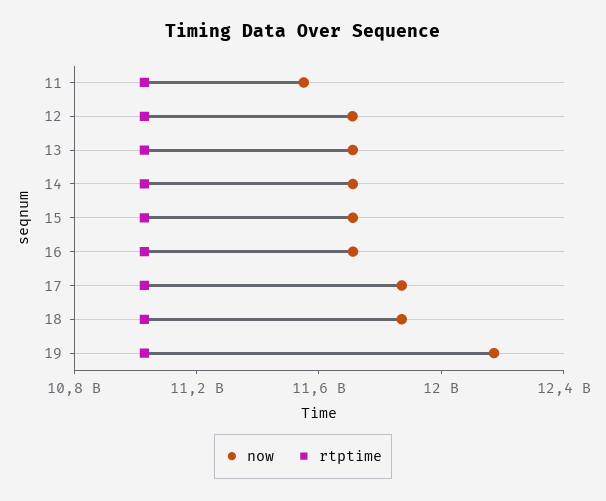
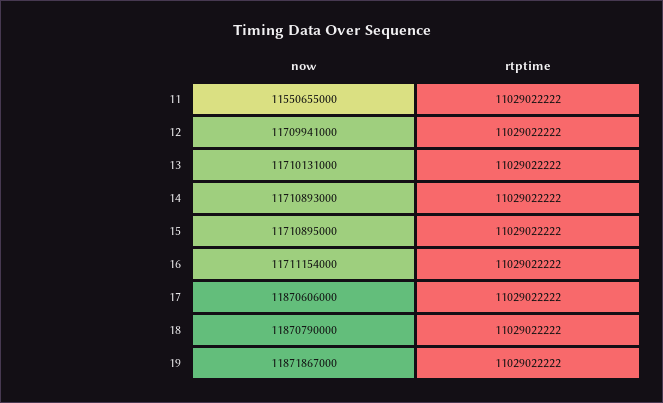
now, 19: 12200000000 -> 11871867000

